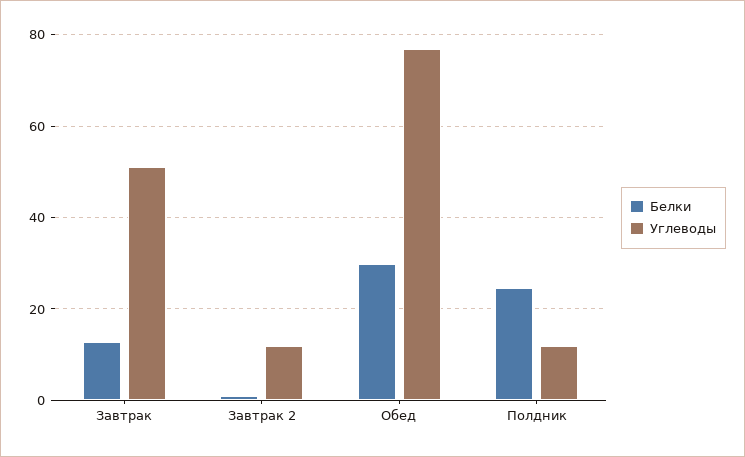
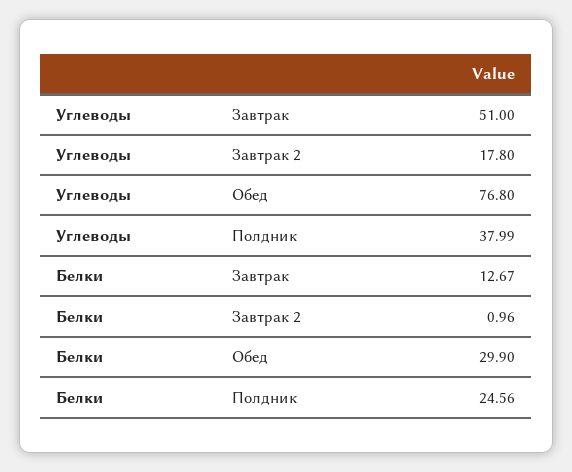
Углеводы, Завтрак 2: 12 -> 17.8
Углеводы, Полдник: 12 -> 37.99

